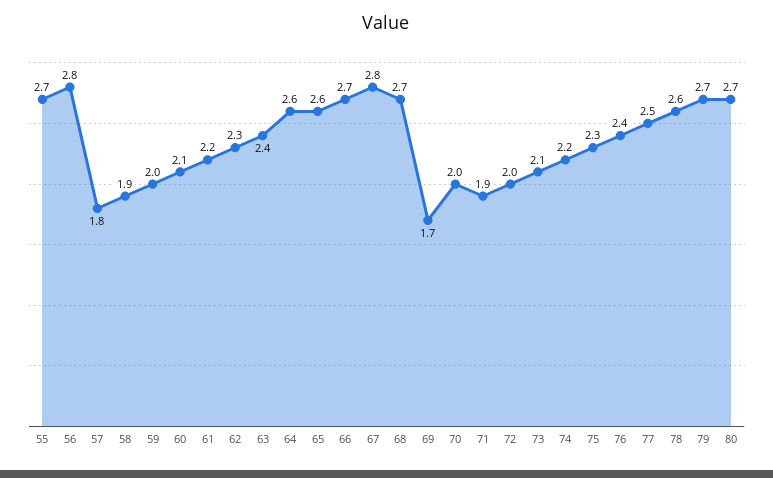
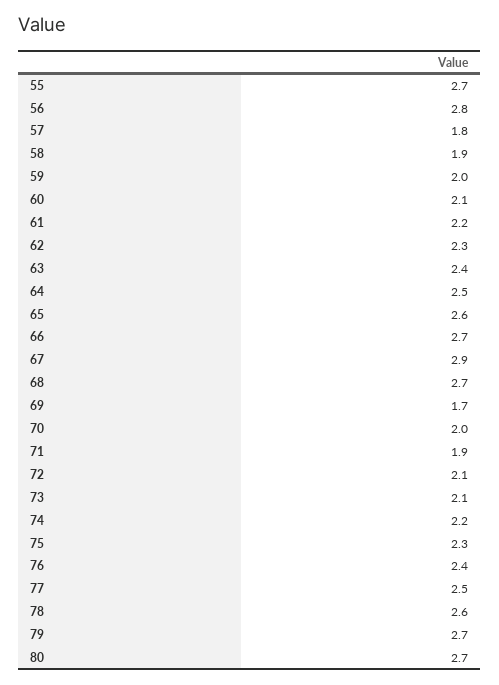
64: 2.6 -> 2.5
67: 2.8 -> 2.9
72: 2 -> 2.1

